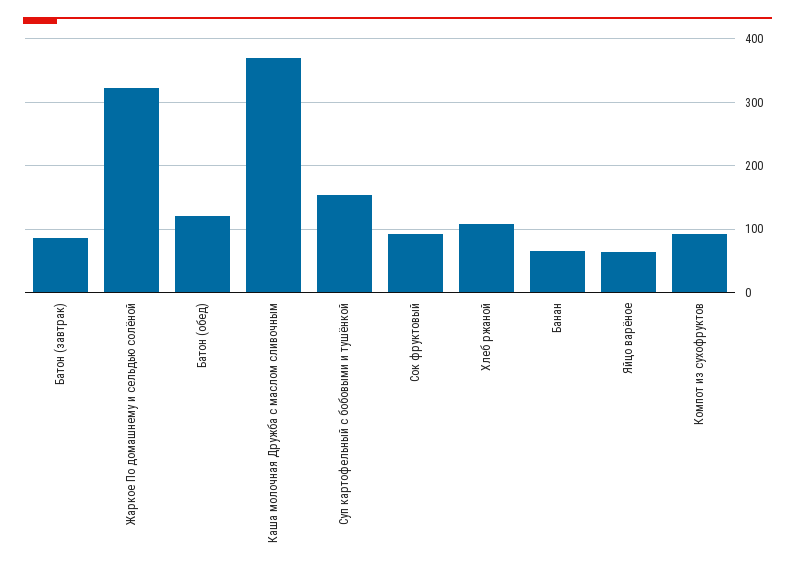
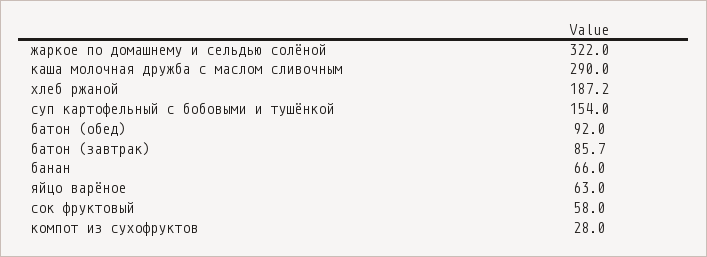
Батон (обед): 120 -> 92
Каша молочная Дружба с маслом сливочным: 370 -> 290
Сок фруктовый: 90 -> 58
Хлеб ржаной: 110 -> 187.2
Компот из сухофруктов: 90 -> 28

